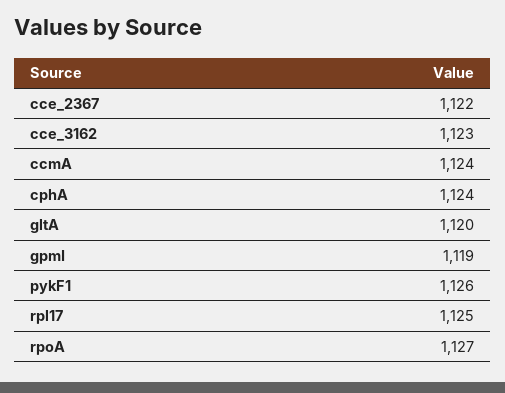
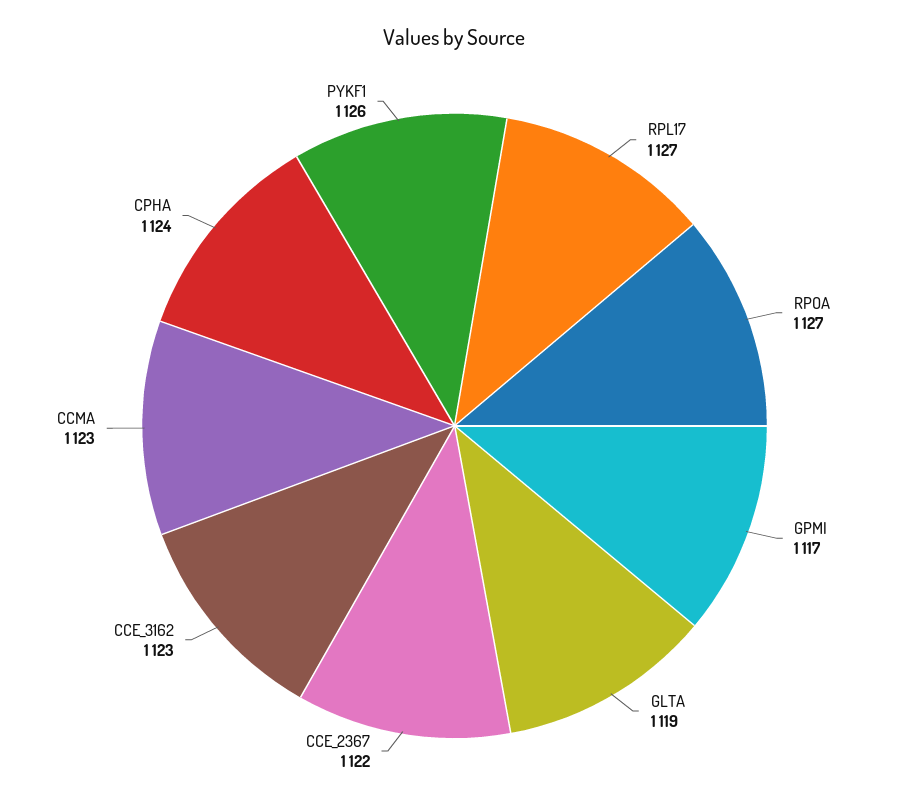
ccmA: 1124 -> 1123
gltA: 1120 -> 1119
gpmI: 1119 -> 1117
rpl17: 1125 -> 1127

